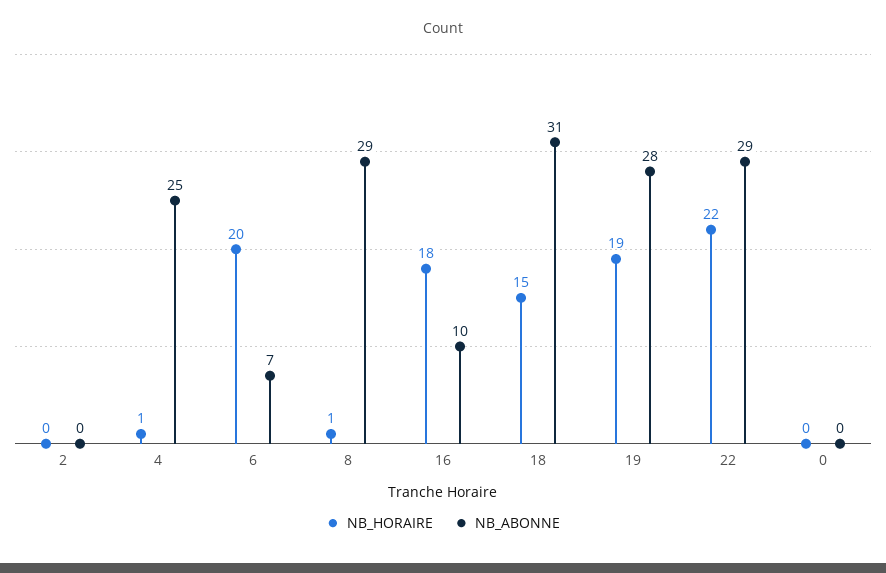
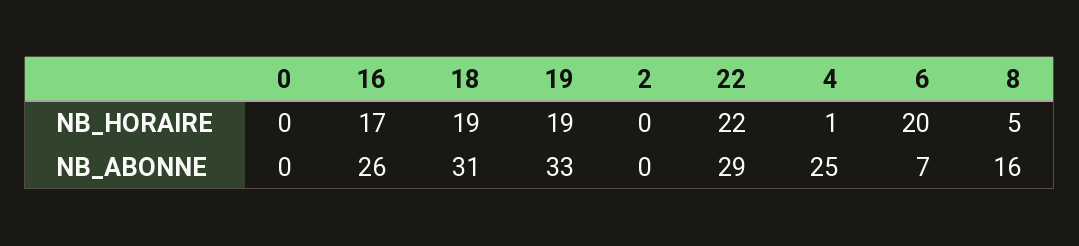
NB_HORAIRE, 8: 1 -> 5
NB_ABONNE, 8: 29 -> 16
NB_HORAIRE, 16: 18 -> 17
NB_ABONNE, 16: 10 -> 26
NB_HORAIRE, 18: 15 -> 19
NB_ABONNE, 19: 28 -> 33

